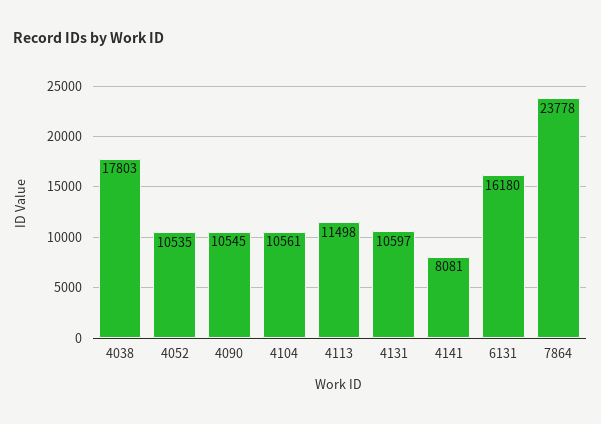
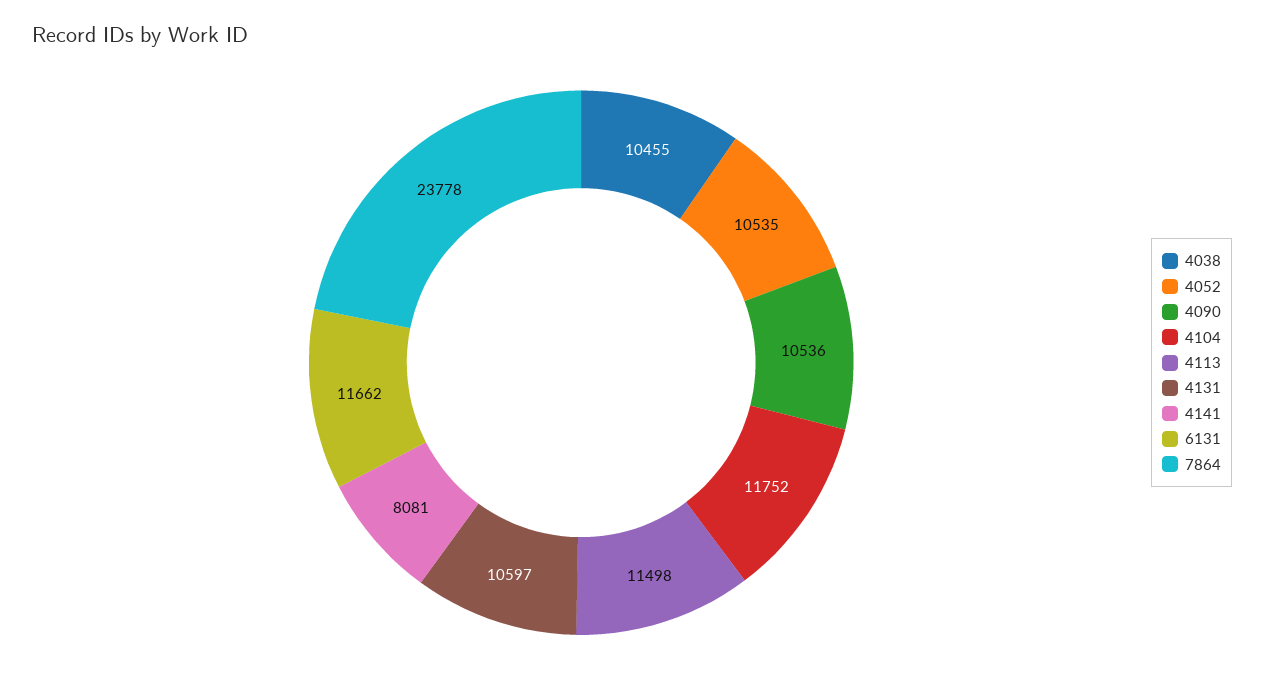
4038: 17803 -> 10455
4090: 10545 -> 10536
4104: 10561 -> 11752
6131: 16180 -> 11662

